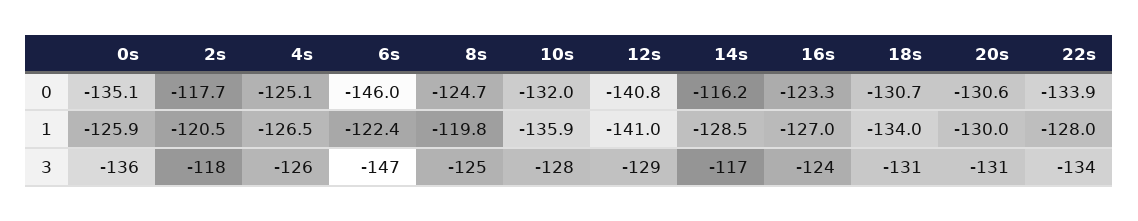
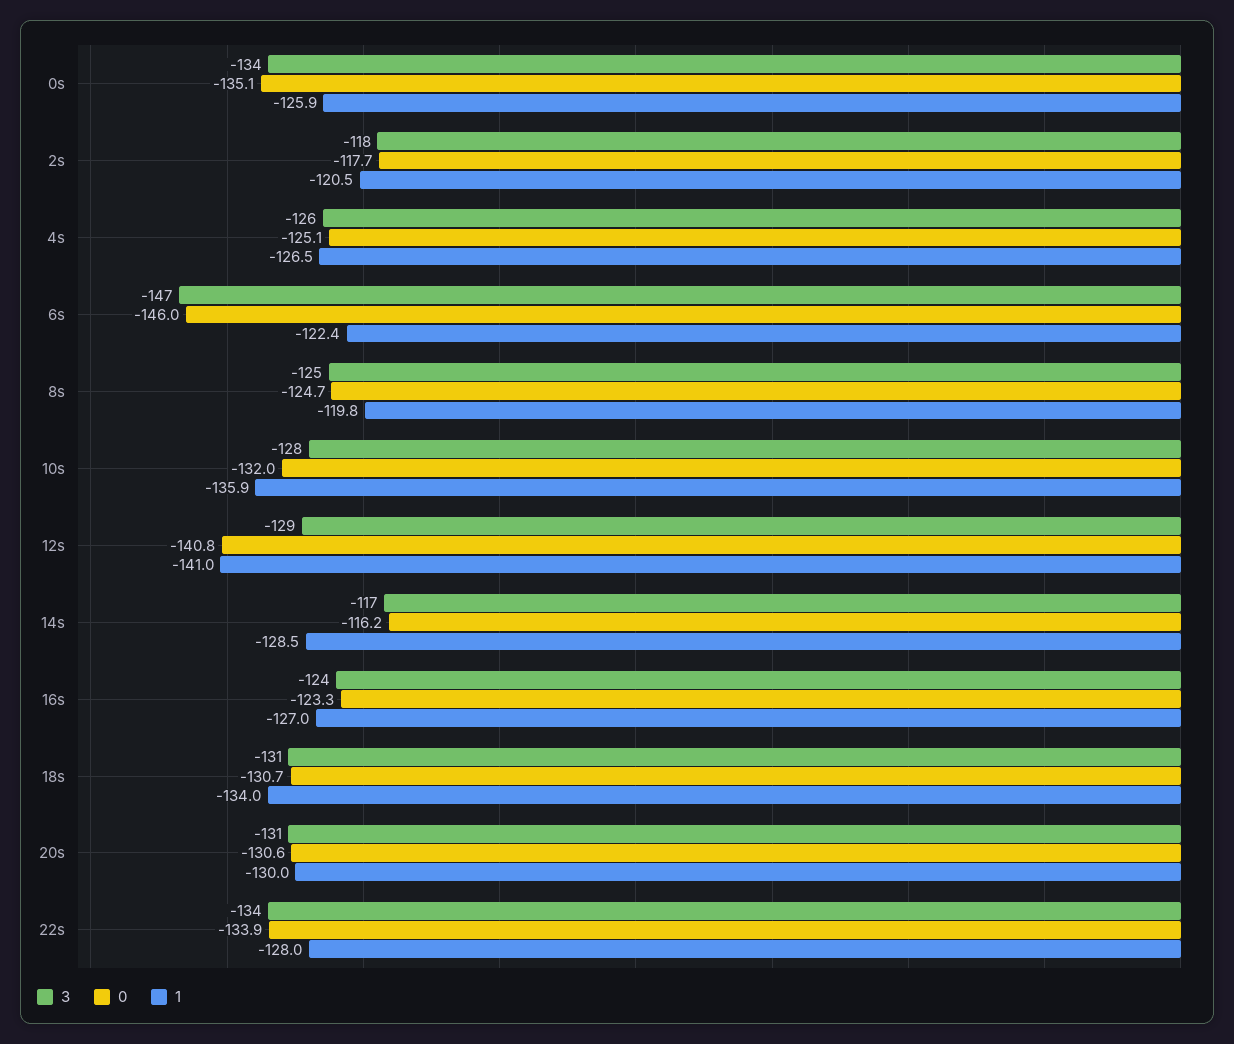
3, 0s: -136 -> -134

